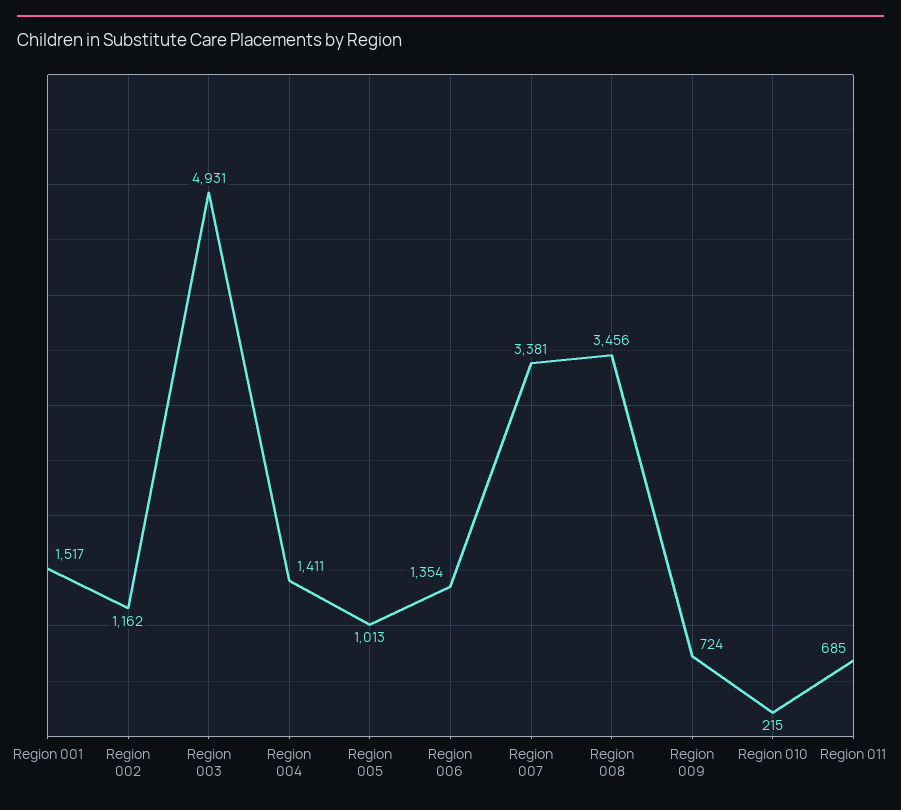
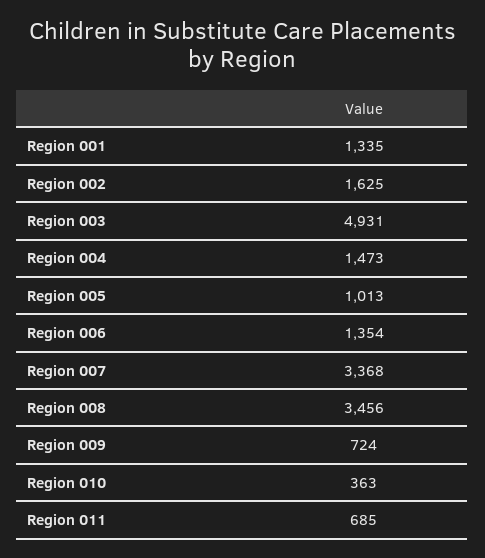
Region 001: 1517 -> 1335
Region 002: 1162 -> 1625
Region 004: 1411 -> 1473
Region 007: 3381 -> 3368
Region 010: 215 -> 363

